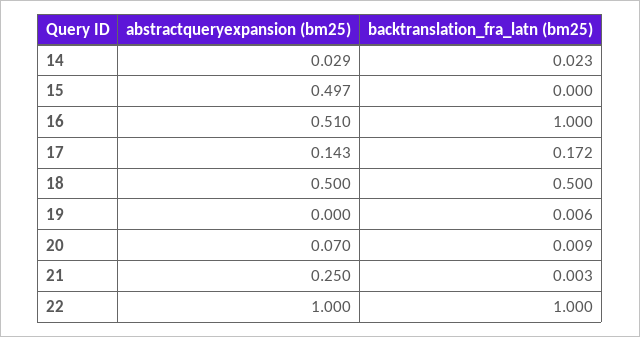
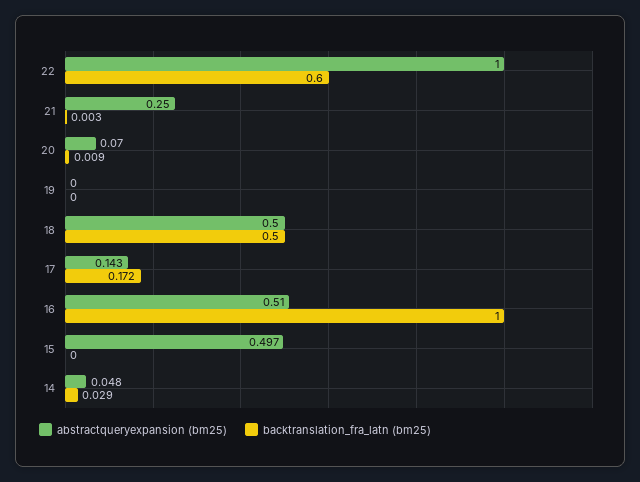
abstractqueryexpansion (bm25), 14: 0.029 -> 0.048
backtranslation_fra_latn (bm25), 14: 0.023 -> 0.029
backtranslation_fra_latn (bm25), 19: 0.006 -> 0
backtranslation_fra_latn (bm25), 22: 1 -> 0.6

